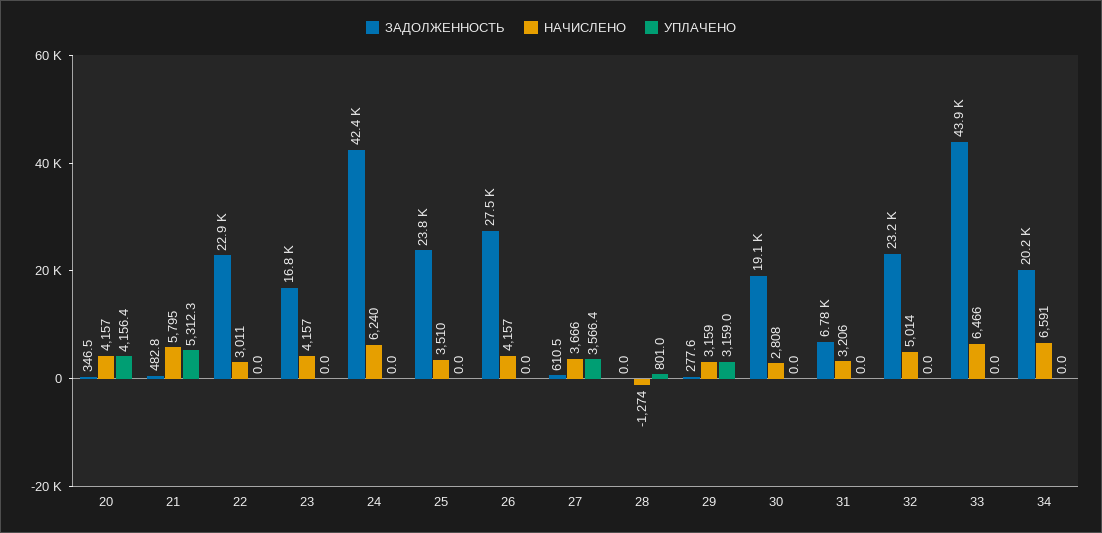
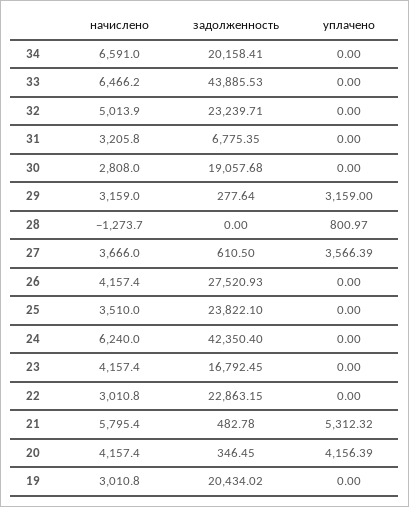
НАЧИСЛЕНО, 19: none -> 3010.8
ЗАДОЛЖЕННОСТЬ, 19: none -> 20434.02
УПЛАЧЕНО, 19: none -> 0

